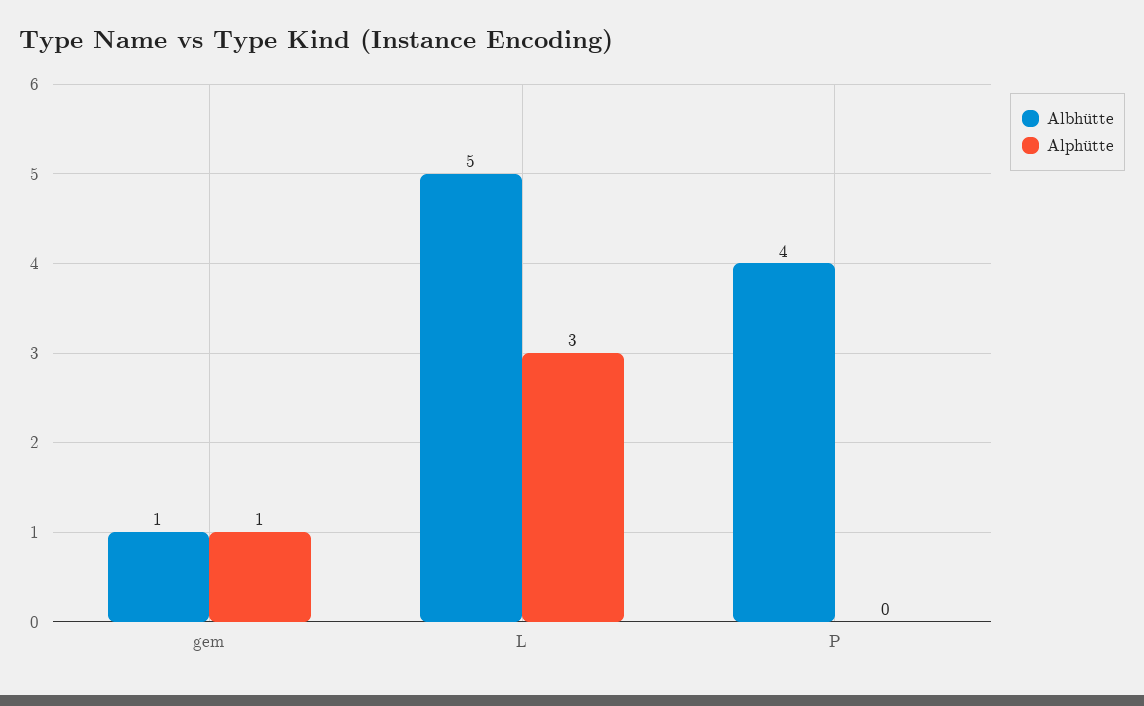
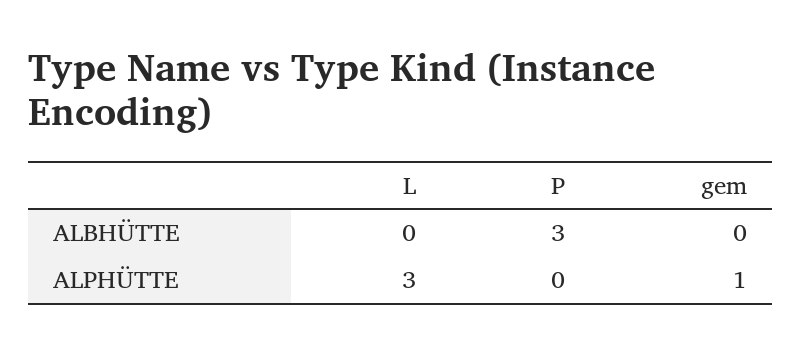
Albhütte, gem: 1 -> 0
Albhütte, L: 5 -> 0
Albhütte, P: 4 -> 3

